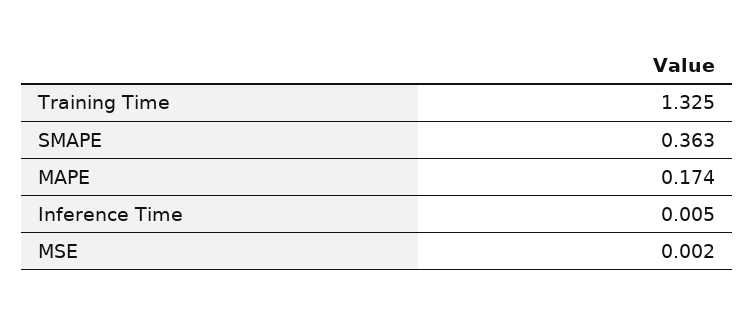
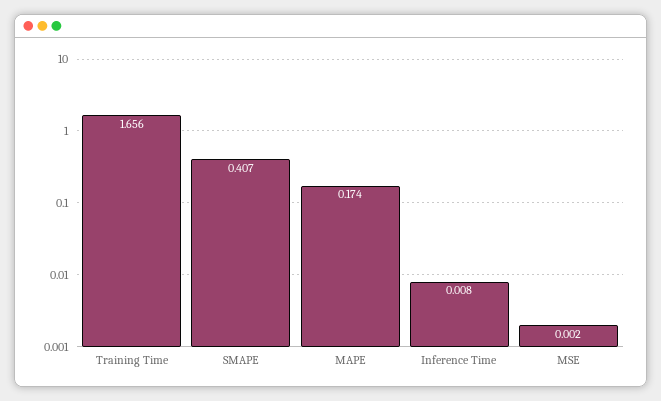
Training Time: 1.325 -> 1.656
SMAPE: 0.363 -> 0.407
Inference Time: 0.005 -> 0.008

